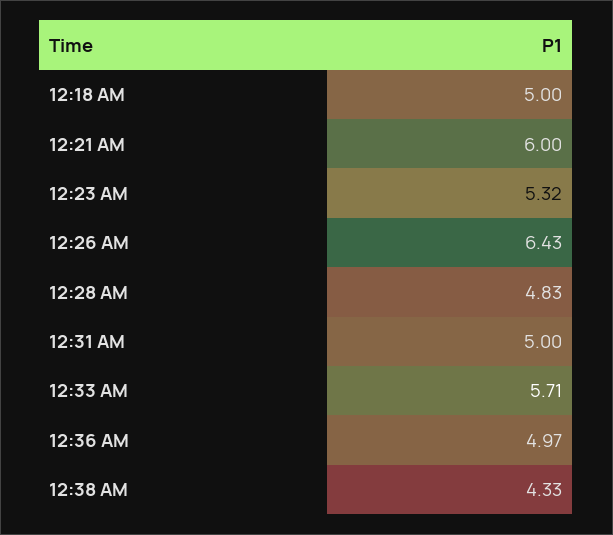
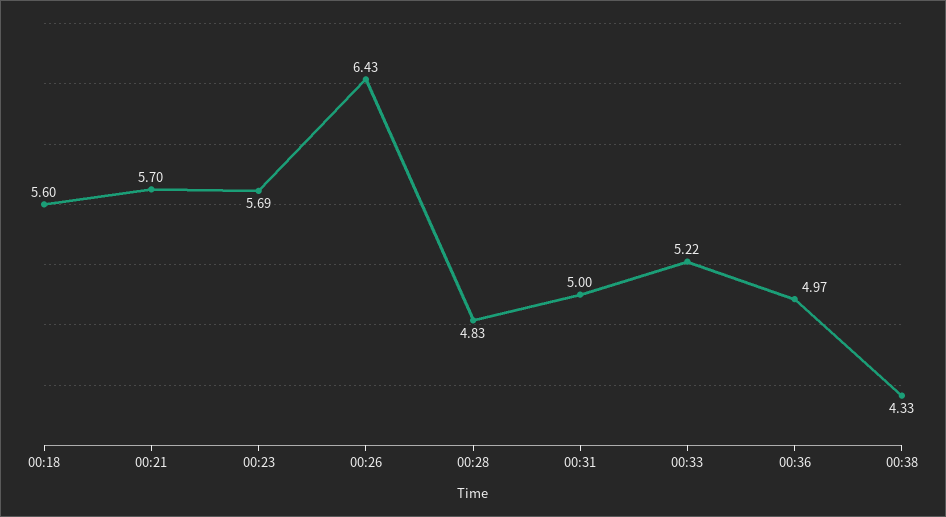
12:18 AM: 5 -> 5.6
12:21 AM: 6 -> 5.7
12:23 AM: 5.32 -> 5.69
12:33 AM: 5.71 -> 5.22

